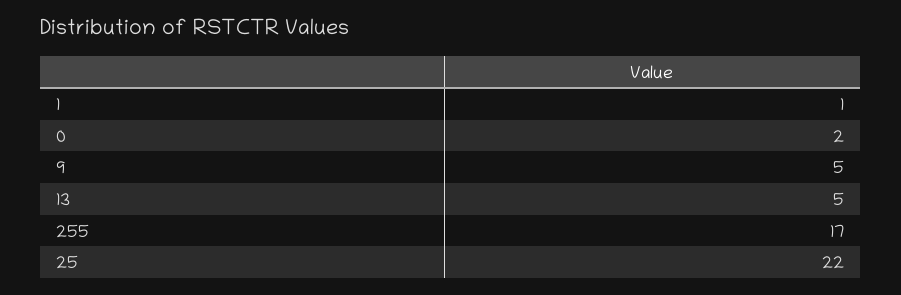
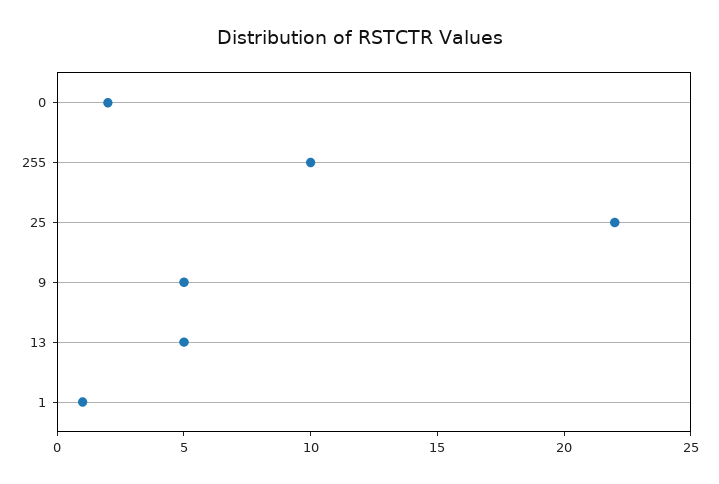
255: 17 -> 10

